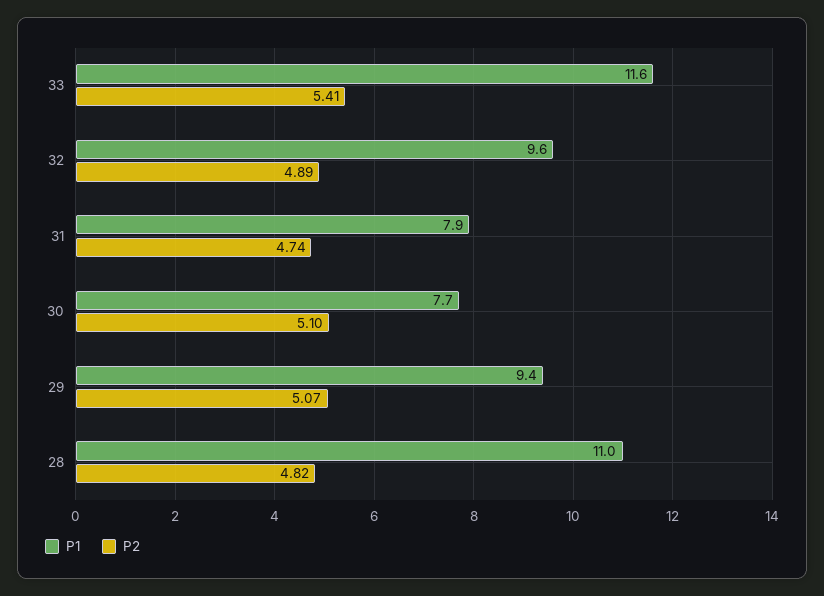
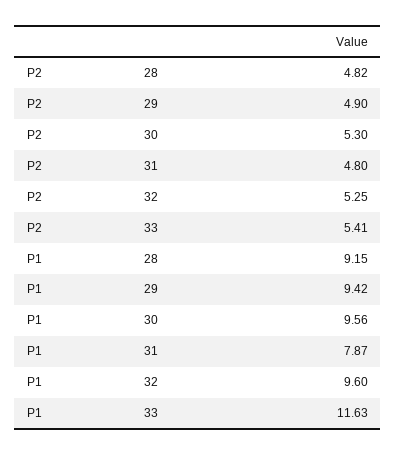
P2, 32: 4.89 -> 5.25
P2, 31: 4.74 -> 4.8
P1, 30: 7.7 -> 9.56
P2, 30: 5.1 -> 5.3
P2, 29: 5.07 -> 4.9
P1, 28: 11 -> 9.15

